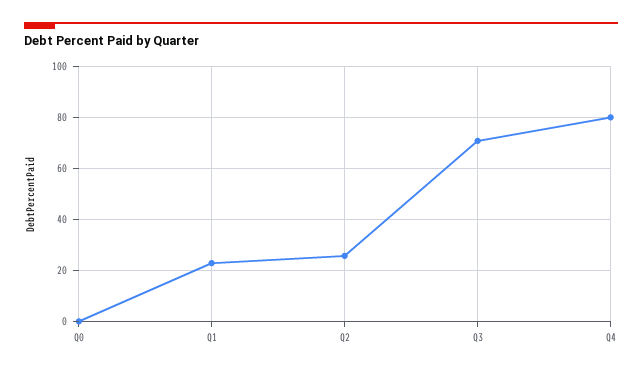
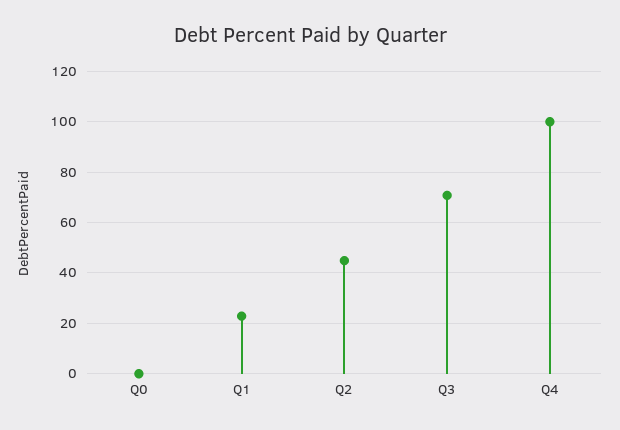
Q2: 25 -> 45
Q4: 80 -> 100

